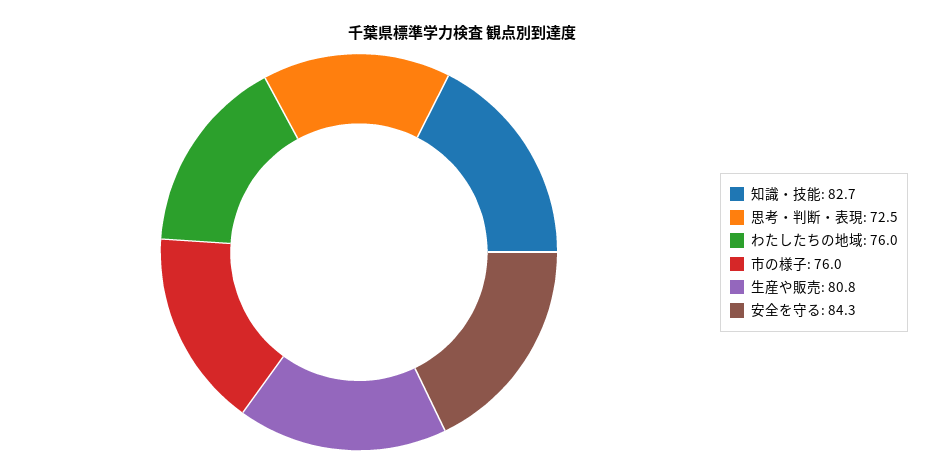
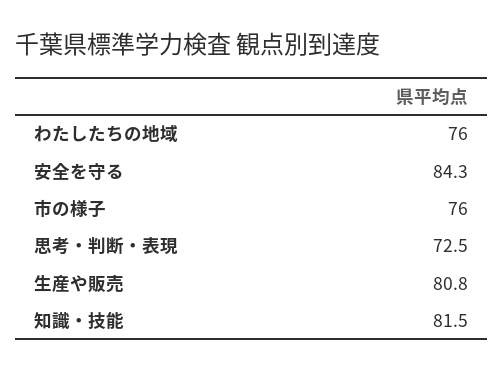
知識・技能: 82.7 -> 81.5

